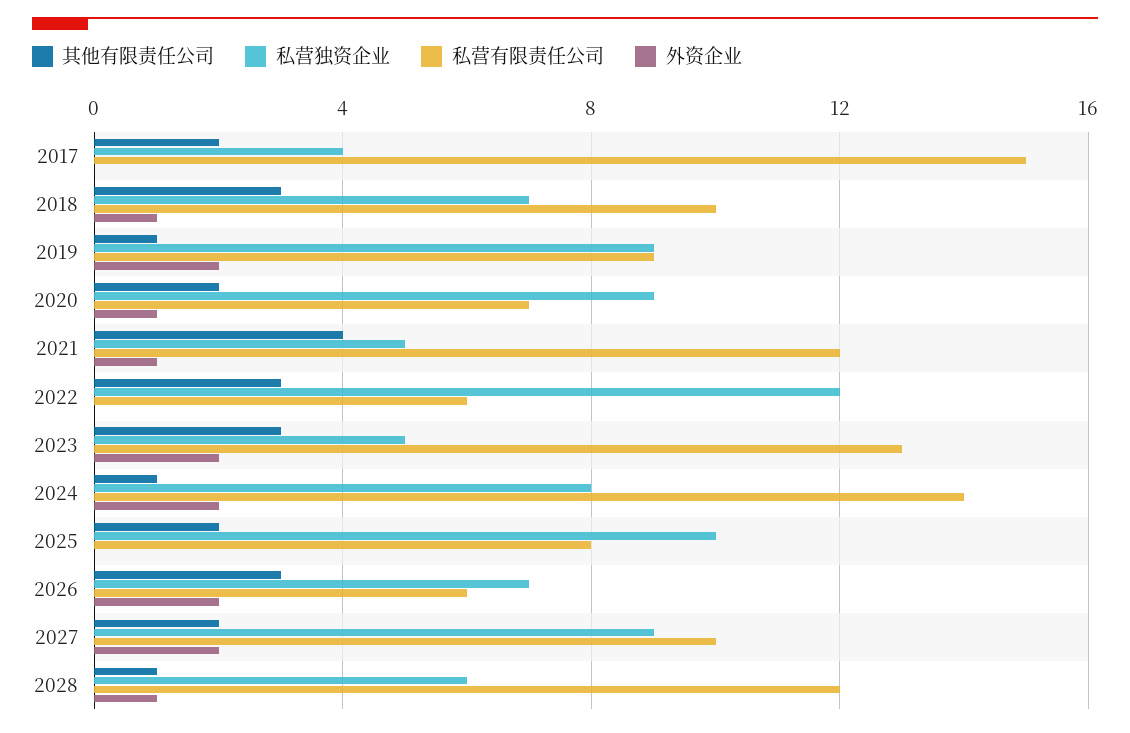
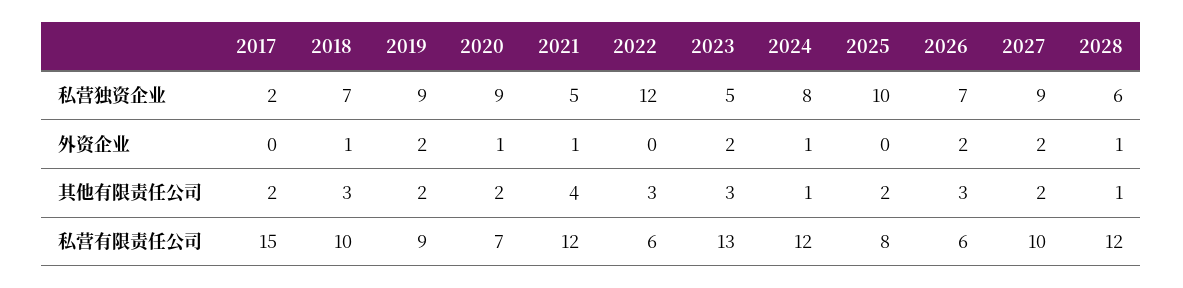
私营独资企业, 2017: 4 -> 2
其他有限责任公司, 2019: 1 -> 2
私营有限责任公司, 2024: 14 -> 12
外资企业, 2024: 2 -> 1

